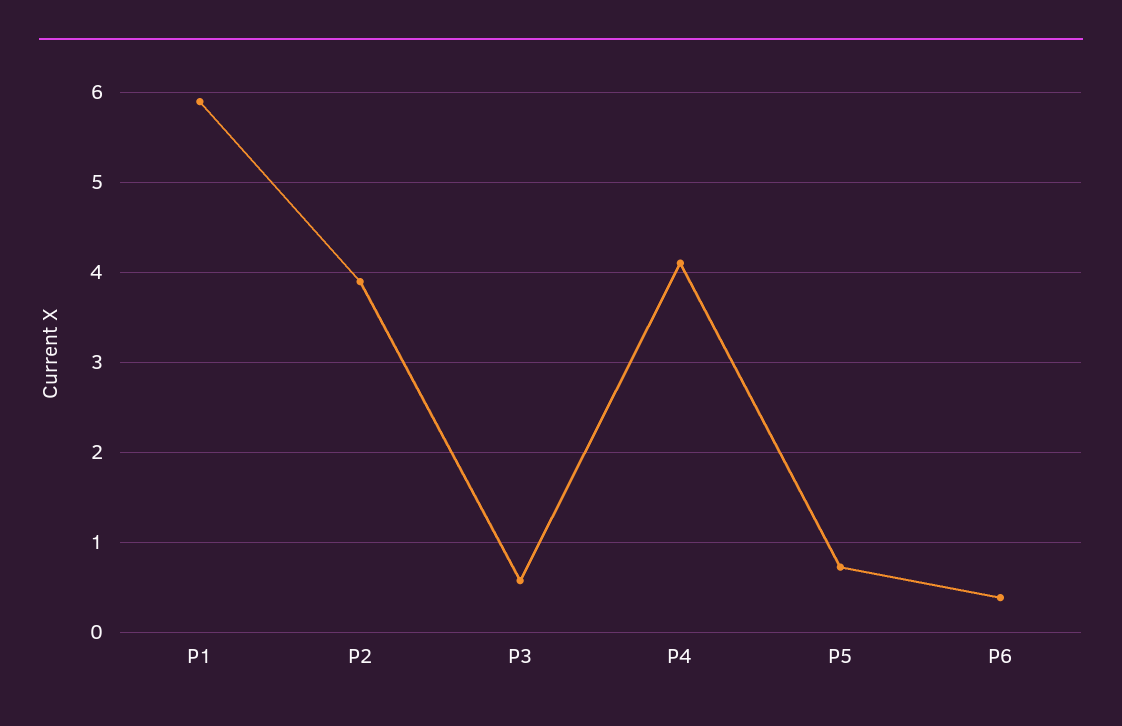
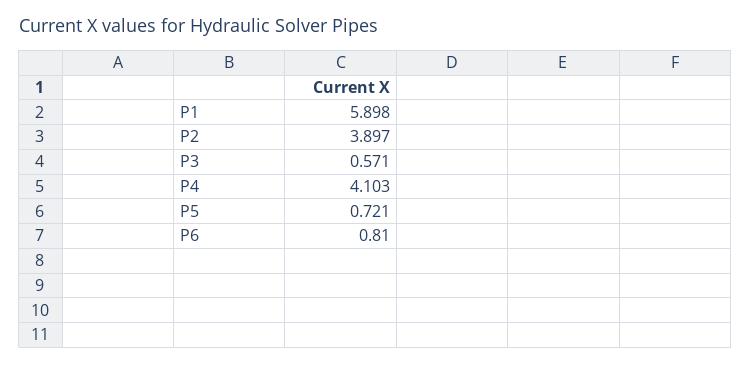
P6: 0.4 -> 0.81

